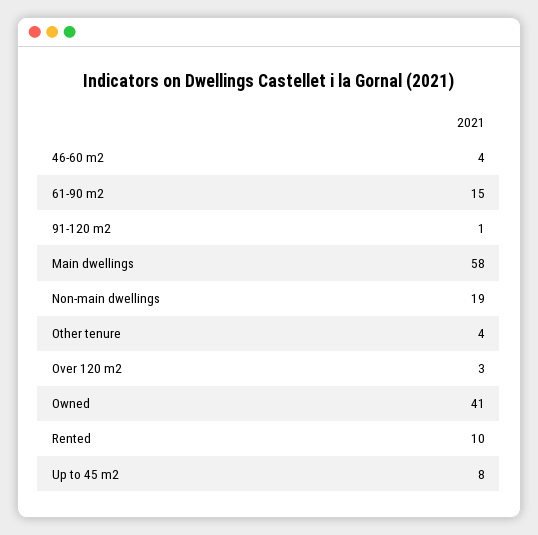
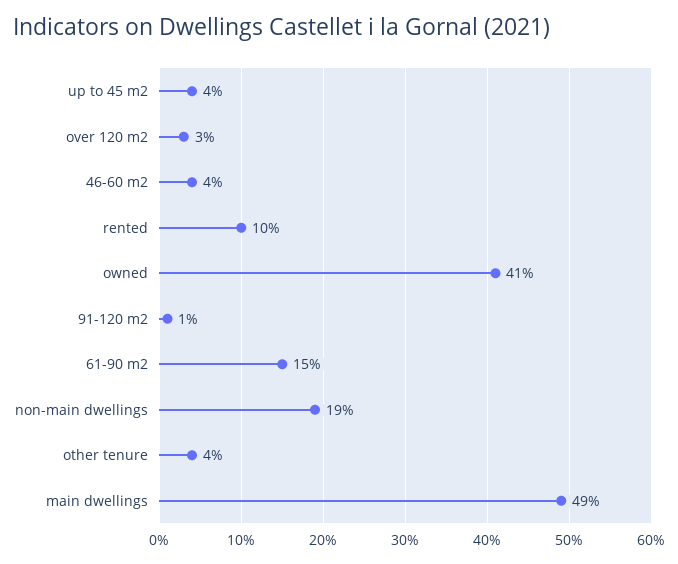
Main dwellings: 58 -> 49
Up to 45 m2: 8 -> 4

